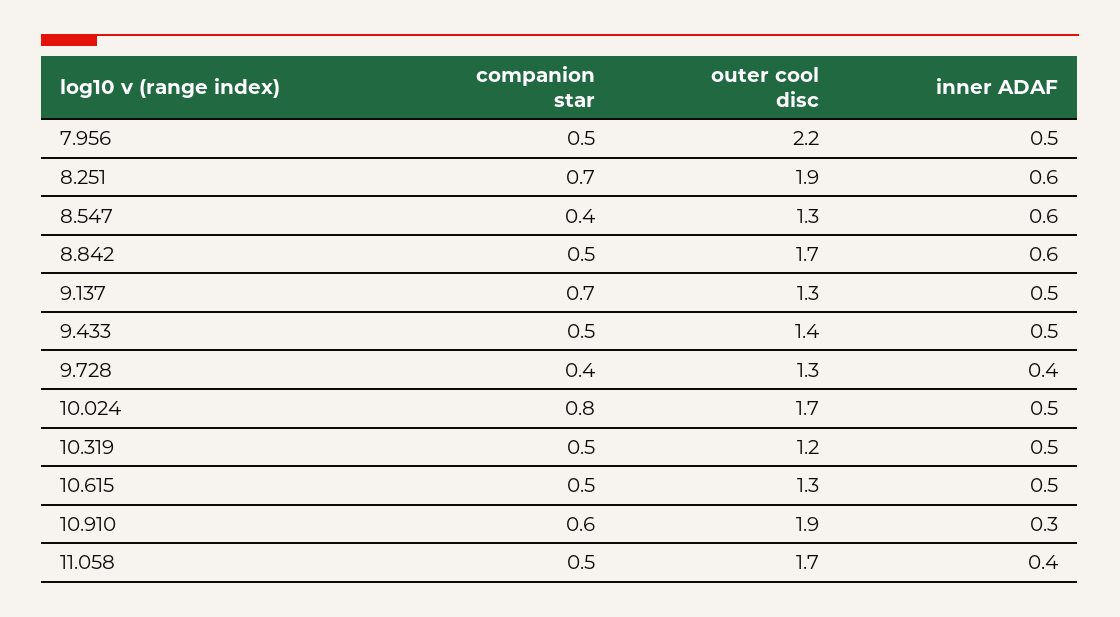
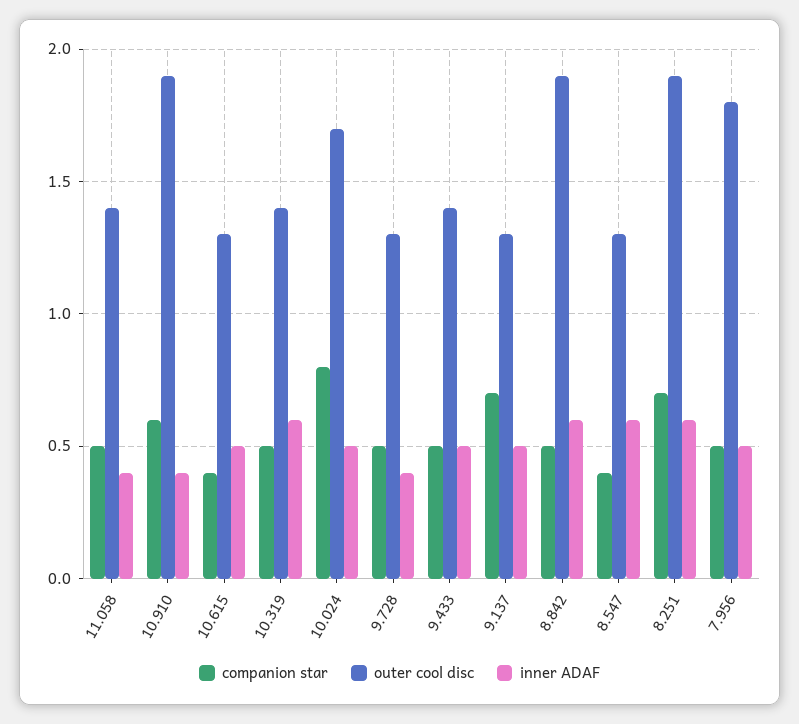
outer cool disc, 7.956: 2.2 -> 1.8
outer cool disc, 8.842: 1.7 -> 1.9
companion star, 9.728: 0.4 -> 0.5
outer cool disc, 10.319: 1.2 -> 1.4
inner ADAF, 10.319: 0.5 -> 0.6
companion star, 10.615: 0.5 -> 0.4
inner ADAF, 10.910: 0.3 -> 0.4
outer cool disc, 11.058: 1.7 -> 1.4

